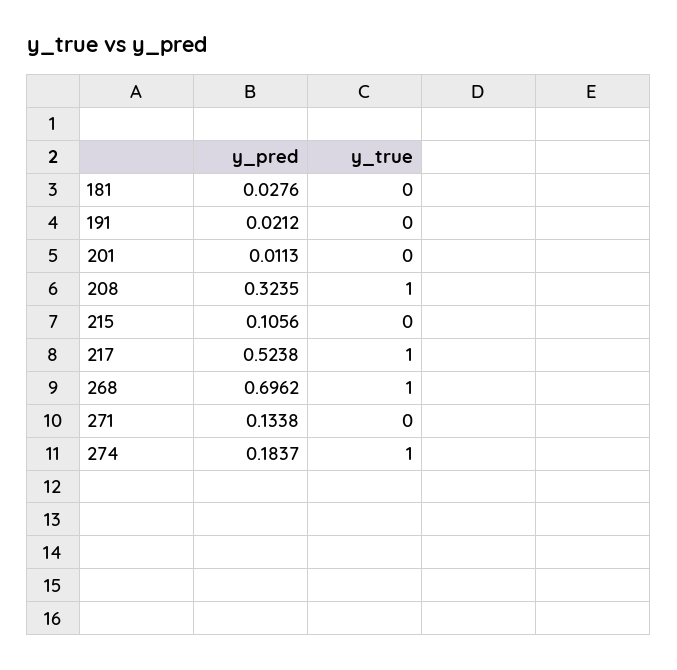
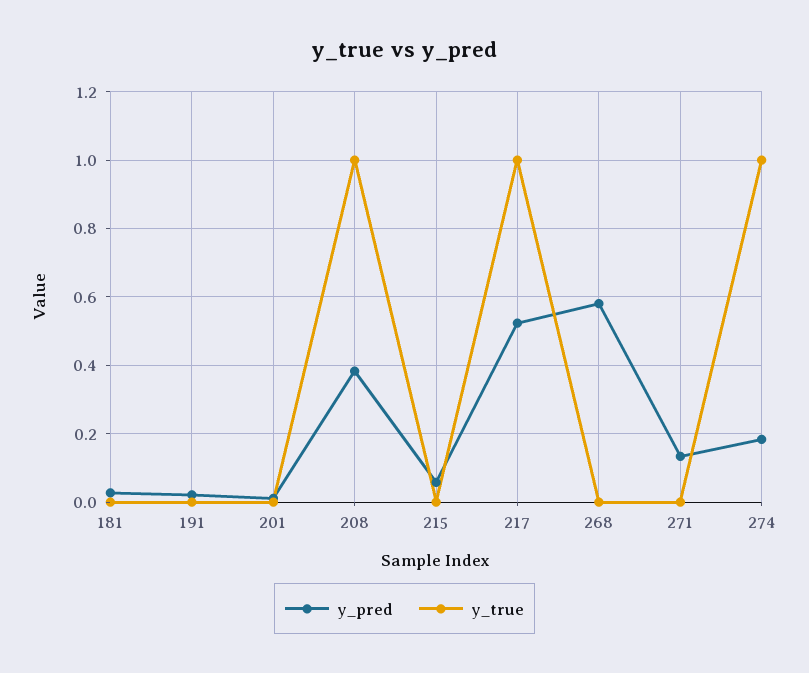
y_pred, 208: 0.3235 -> 0.38
y_pred, 215: 0.1056 -> 0.06
y_pred, 268: 0.6962 -> 0.58
y_true, 268: 1 -> 0

